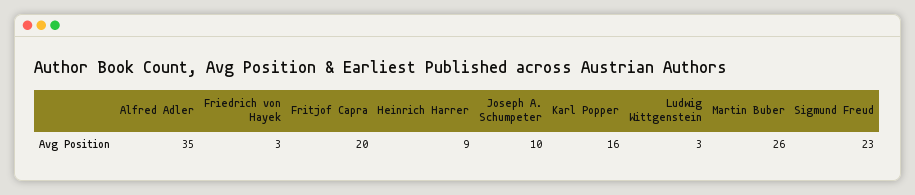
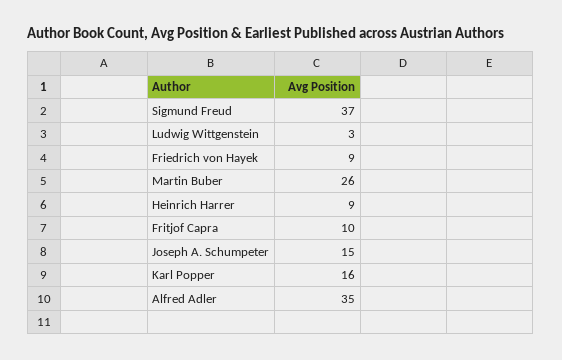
Friedrich von Hayek: 3 -> 9
Fritjof Capra: 20 -> 10
Joseph A. Schumpeter: 10 -> 15
Sigmund Freud: 23 -> 37

